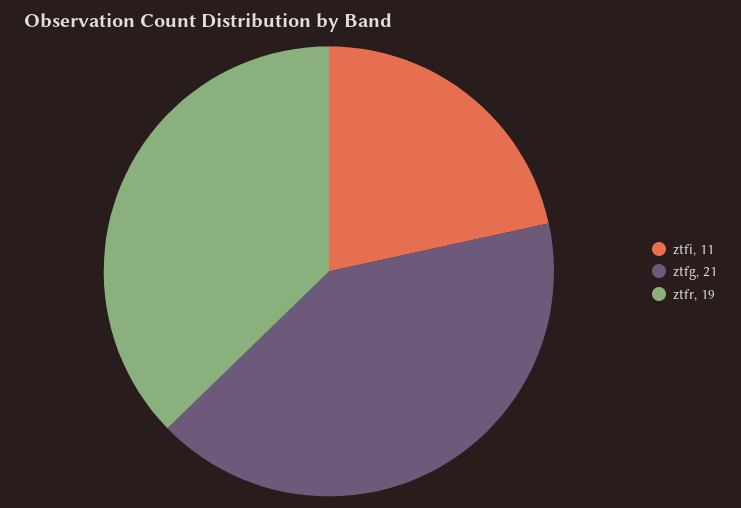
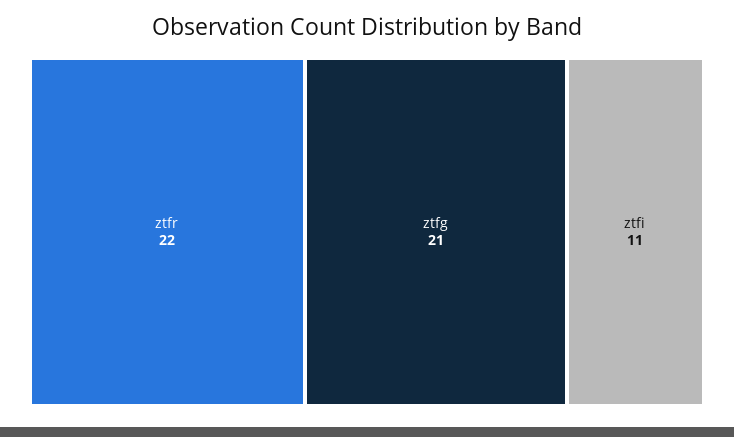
ztfr: 19 -> 22

